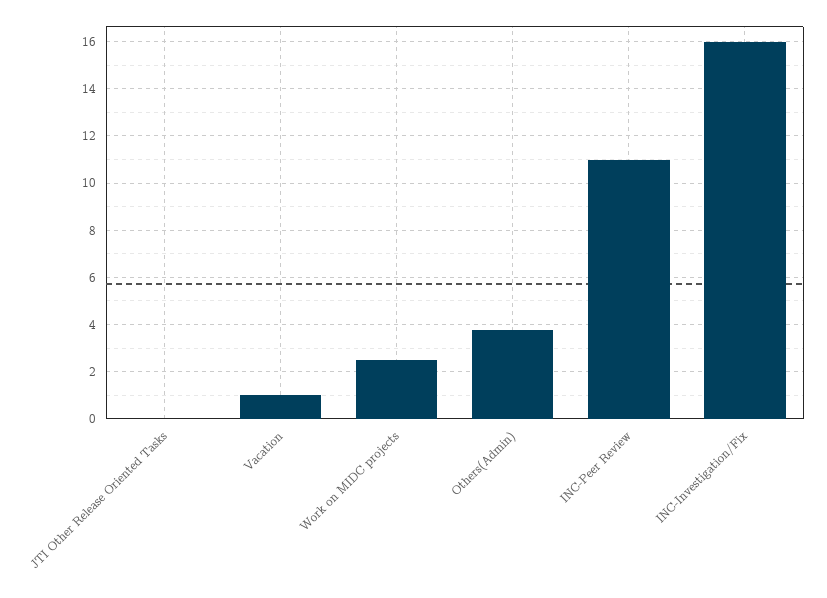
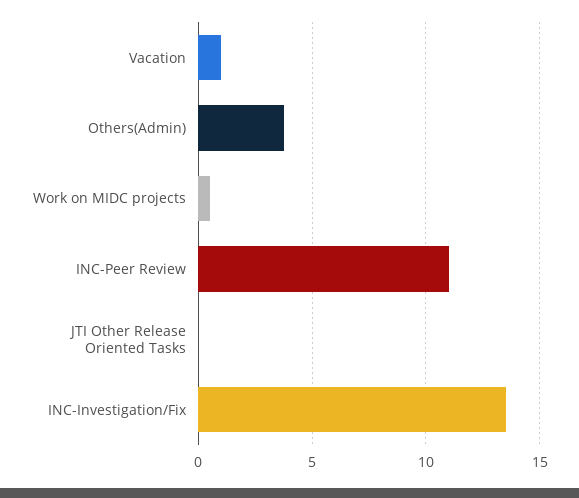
Work on MIDC projects: 2.5 -> 0.5
INC-Investigation/Fix: 16 -> 13.5

